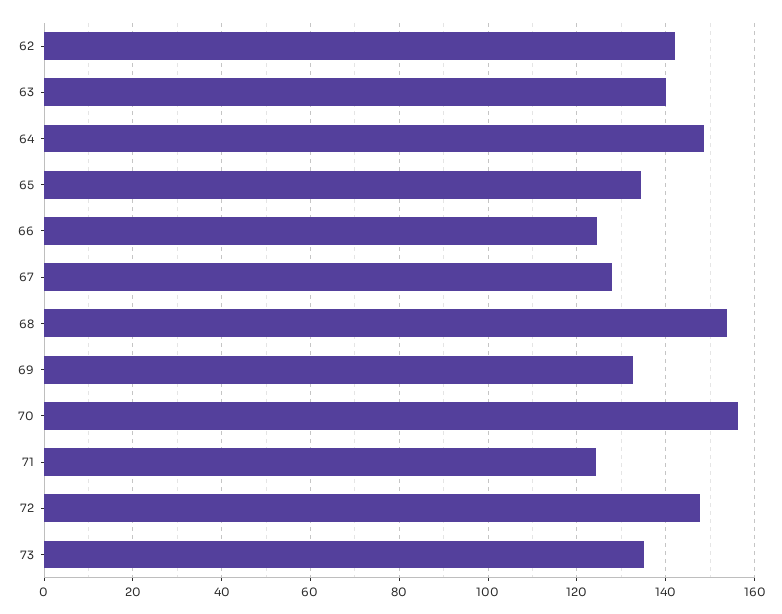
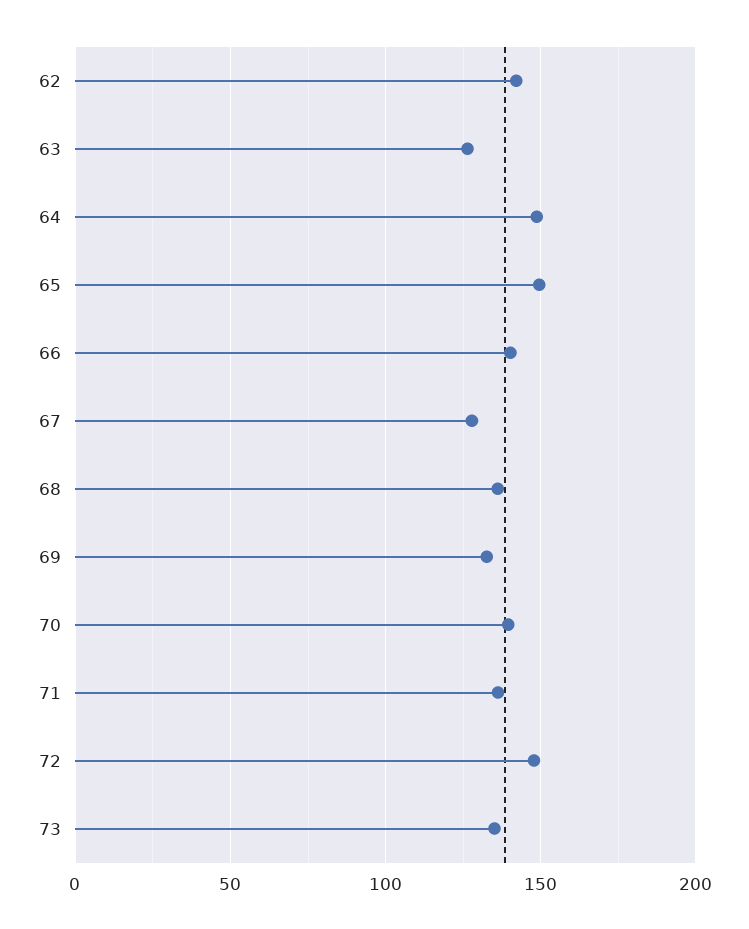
63: 140 -> 125
65: 134 -> 150
66: 124 -> 140
68: 154 -> 135
70: 156 -> 140
71: 124 -> 135

